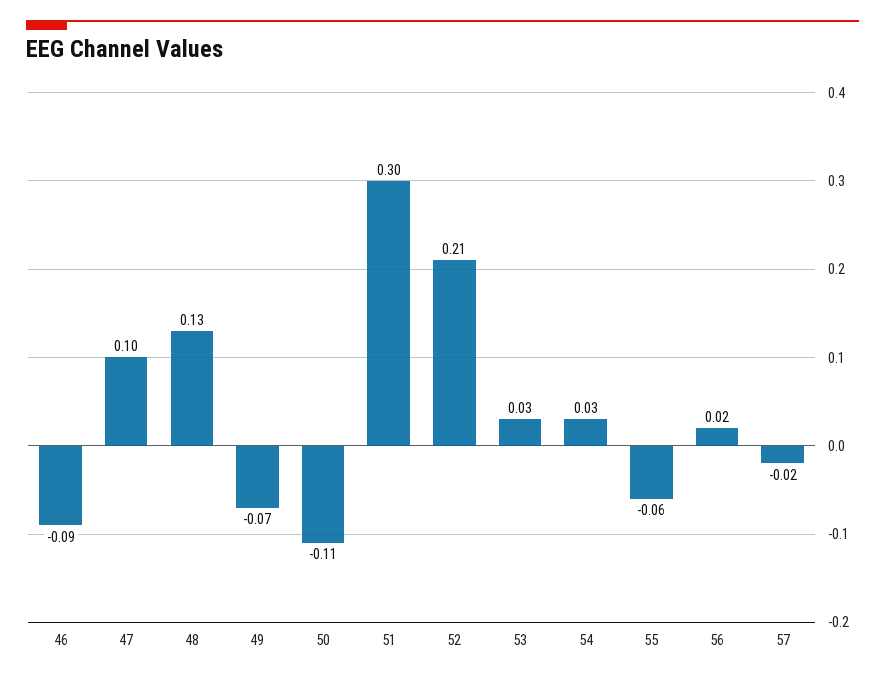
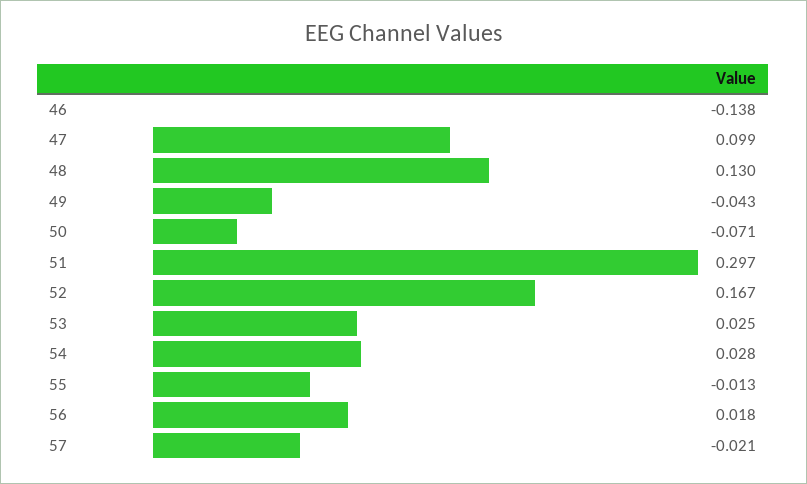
46: -0.09 -> -0.138
49: -0.07 -> -0.043
50: -0.11 -> -0.071
52: 0.21 -> 0.167
55: -0.06 -> -0.013

